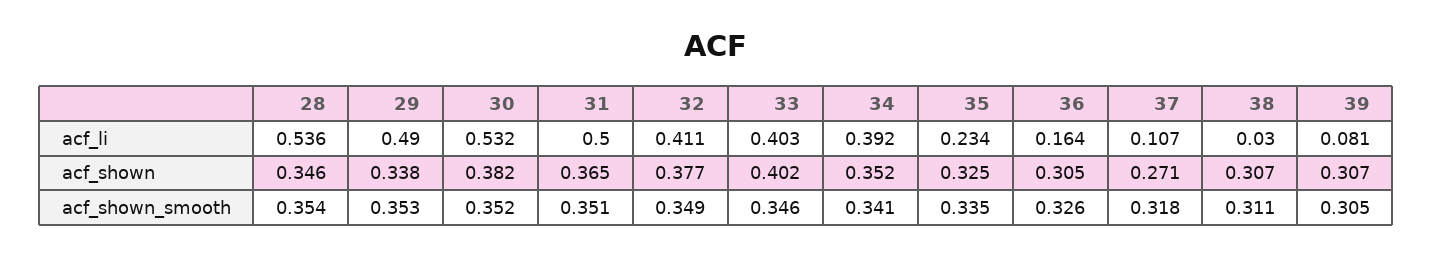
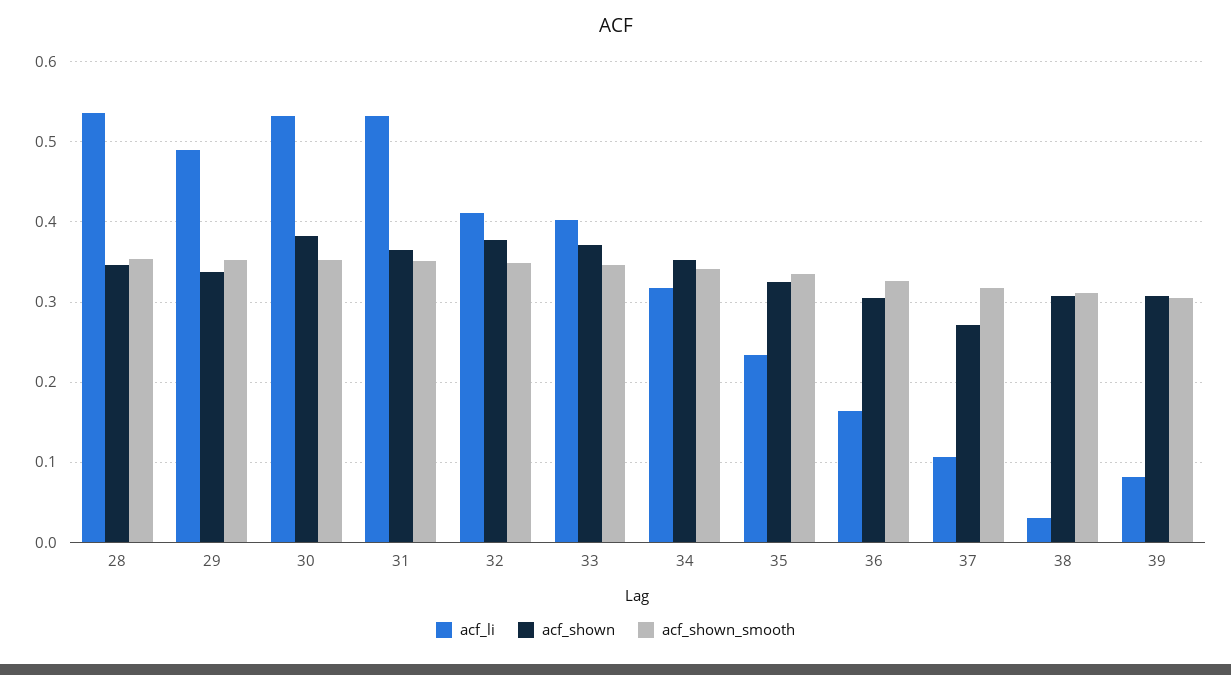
acf_li, 31: 0.5 -> 0.53
acf_li, 34: 0.392 -> 0.32
acf_shown, 33: 0.402 -> 0.37

